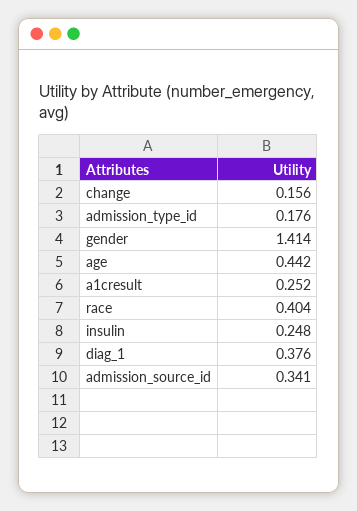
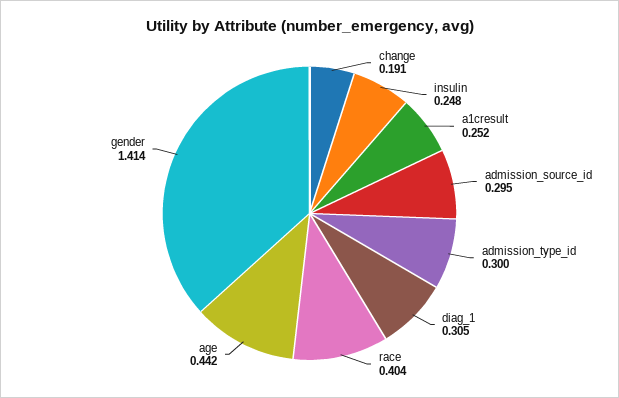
change: 0.156 -> 0.191
admission_type_id: 0.176 -> 0.3
diag_1: 0.376 -> 0.305
admission_source_id: 0.341 -> 0.295

